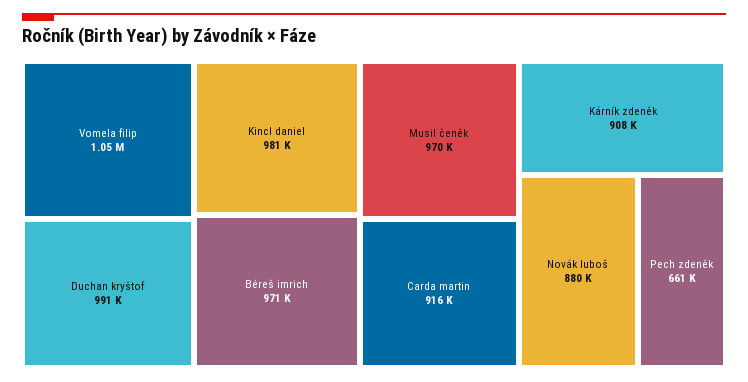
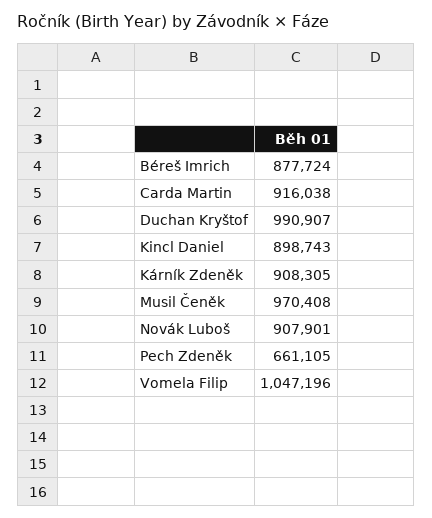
Kincl daniel: 981000 -> 898743
Béreš imrich: 971000 -> 877724
Novák luboš: 880000 -> 907901

